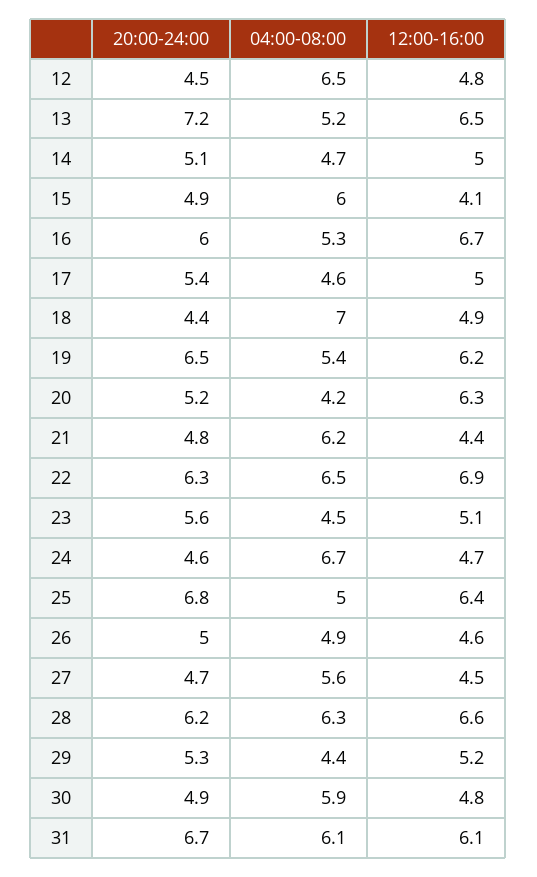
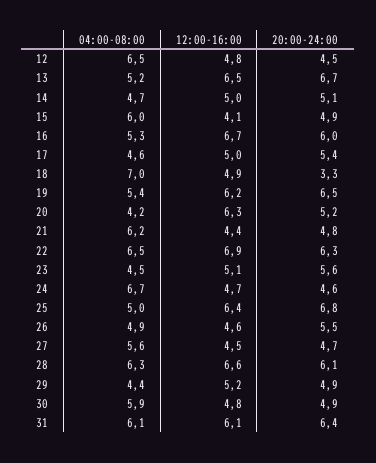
20:00-24:00, 13: 7.2 -> 6.7
20:00-24:00, 18: 4.4 -> 3.3
20:00-24:00, 26: 5 -> 5.5
20:00-24:00, 28: 6.2 -> 6.1
20:00-24:00, 29: 5.3 -> 4.9
20:00-24:00, 31: 6.7 -> 6.4

